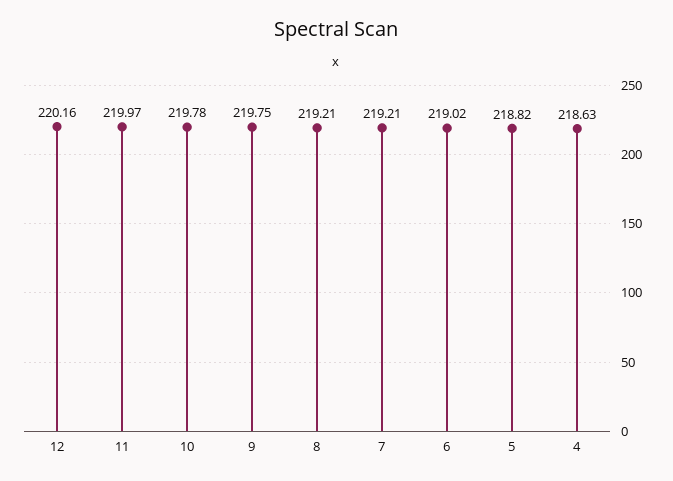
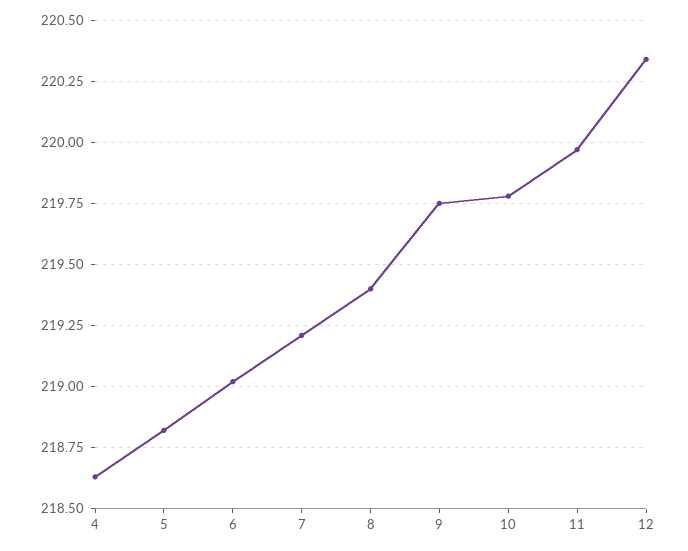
12: 220.16 -> 220.35
8: 219.21 -> 219.4

